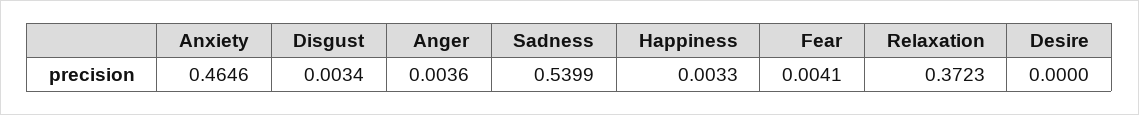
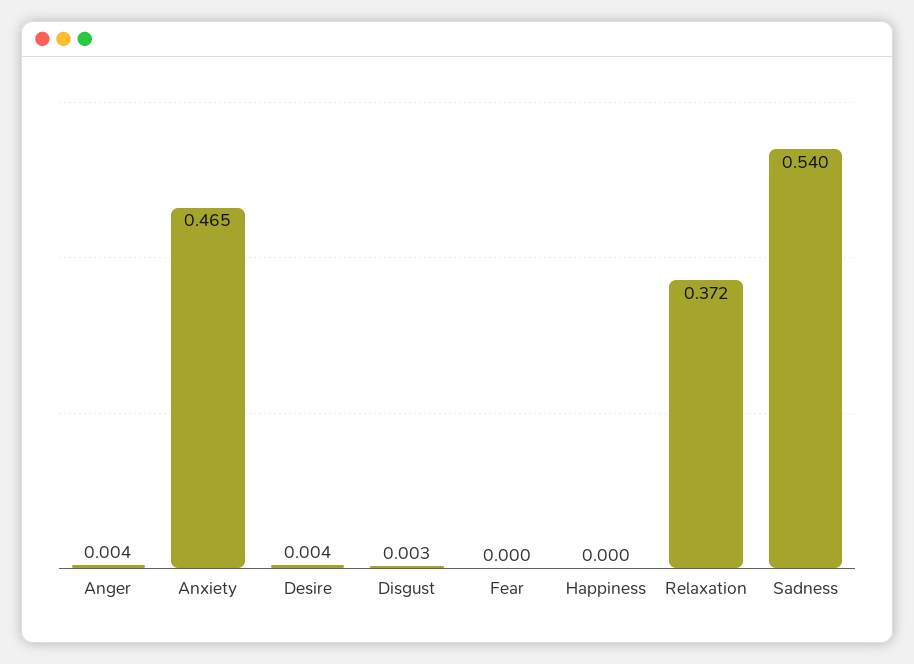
Happiness: 0.0033 -> 0
Fear: 0.0041 -> 0
Desire: 0 -> 0.004

